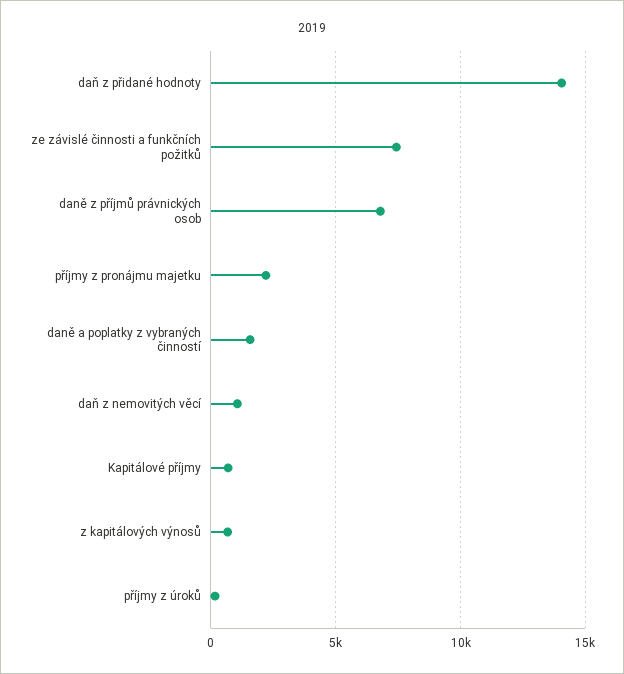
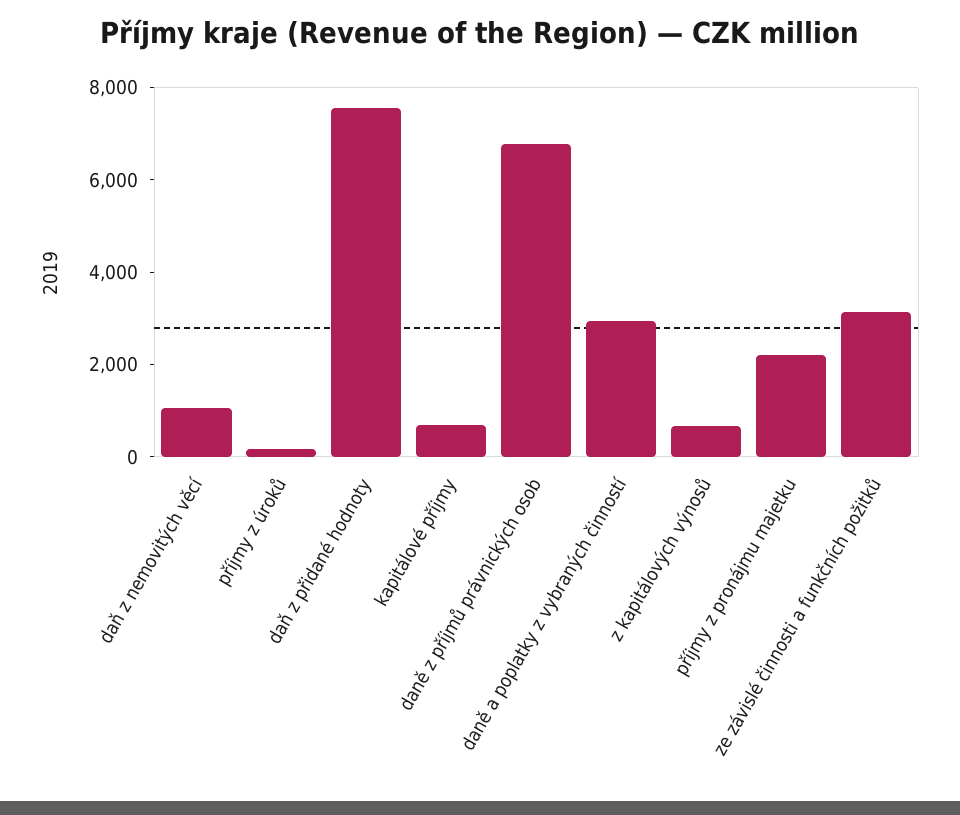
daň z přidané hodnoty: 14000 -> 7500
ze závislé činnosti a funkčních požitků: 7500 -> 3000
daně a poplatky z vybraných činností: 1500 -> 3000

